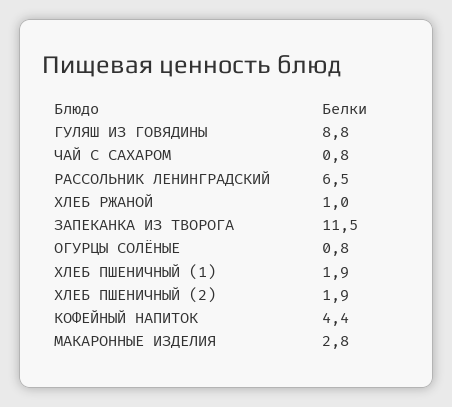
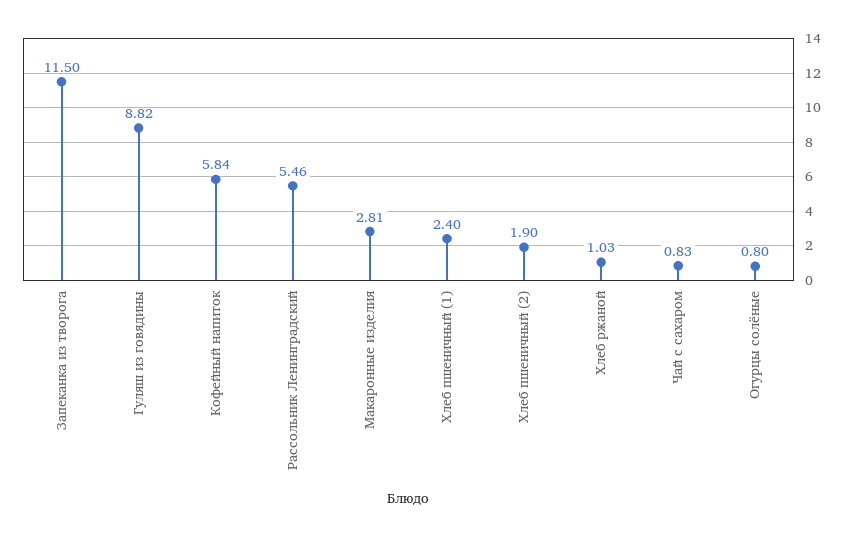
РАССОЛЬНИК ЛЕНИНГРАДСКИЙ: 6.5 -> 5.46
ХЛЕБ ПШЕНИЧНЫЙ (1): 1.9 -> 2.4
КОФЕЙНЫЙ НАПИТОК: 4.4 -> 5.84

